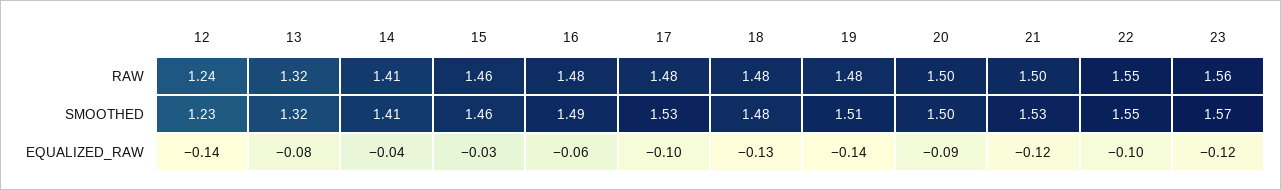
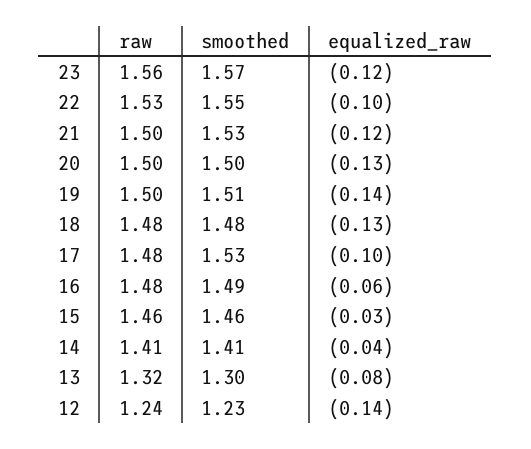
19, RAW: 1.48 -> 1.5
22, RAW: 1.55 -> 1.53
13, SMOOTHED: 1.32 -> 1.3
20, EQUALIZED_RAW: -0.09 -> -0.13

